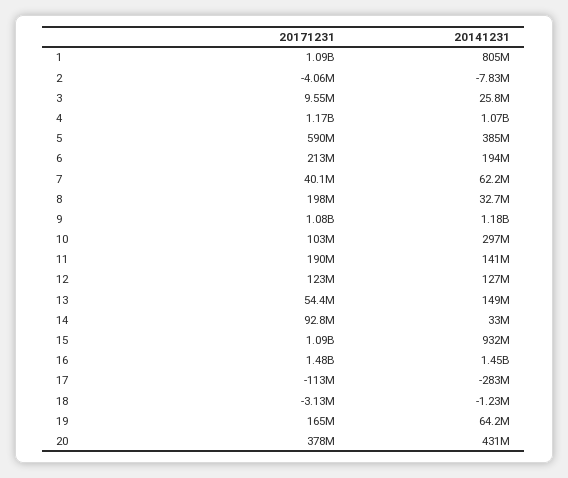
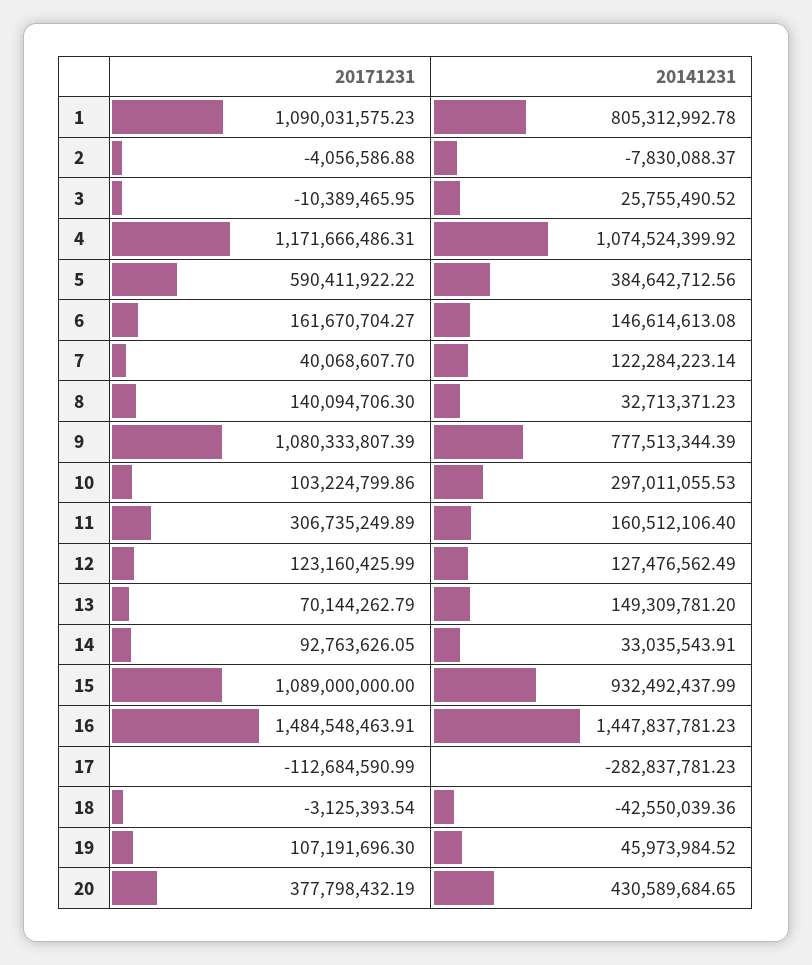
20171231, 3: 9550000 -> -10389465.95
20171231, 6: 213000000 -> 161670704.27
20141231, 6: 194000000 -> 146614613.08
20141231, 7: 62200000 -> 122284223.14
20171231, 8: 198000000 -> 140094706.3
20141231, 9: 1180000000 -> 777513344.39
20171231, 11: 190000000 -> 306735249.89
20141231, 11: 141000000 -> 160512106.4
20171231, 13: 54400000 -> 70144262.79
20141231, 18: -1230000 -> -42550039.36
20171231, 19: 165000000 -> 107191696.3
20141231, 19: 64200000 -> 45973984.52

